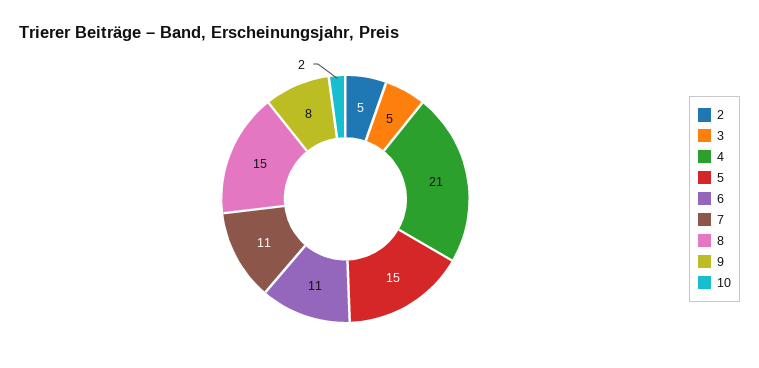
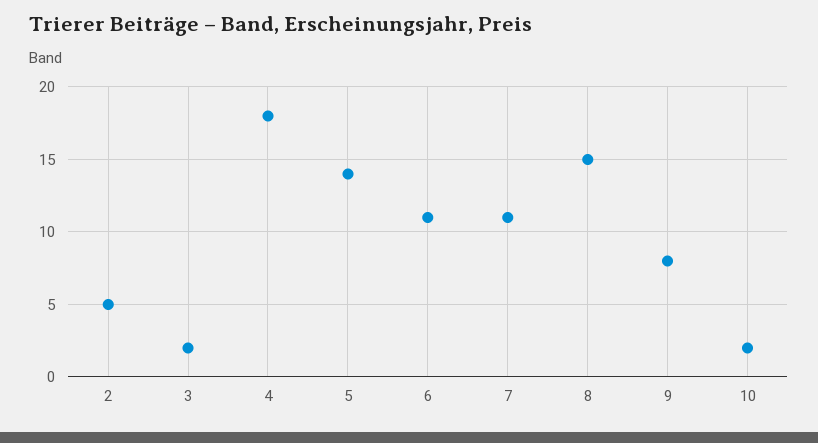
3: 5 -> 2
4: 21 -> 18
5: 15 -> 14

